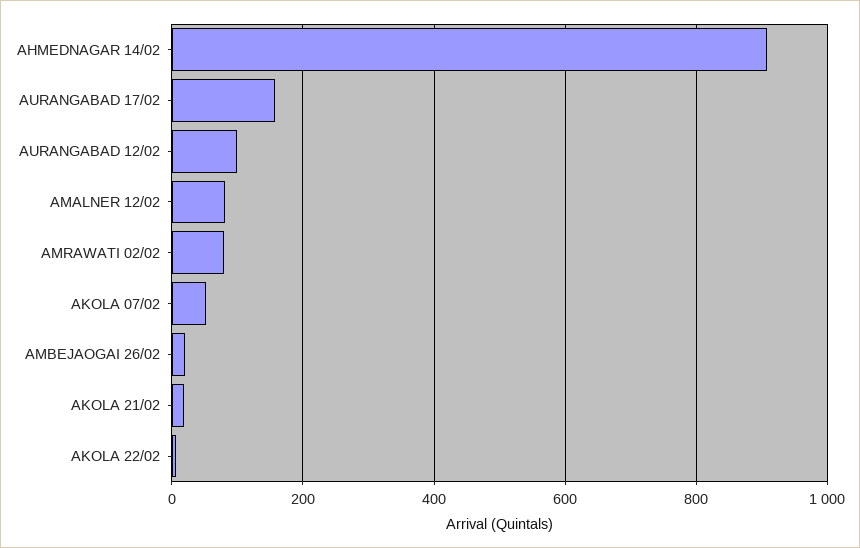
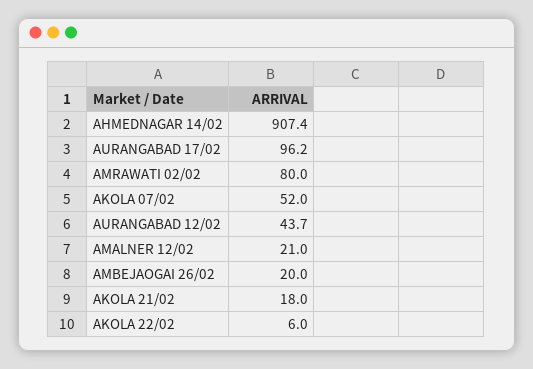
AURANGABAD 17/02: 160 -> 96.2
AURANGABAD 12/02: 100 -> 43.7
AMALNER 12/02: 80 -> 21

